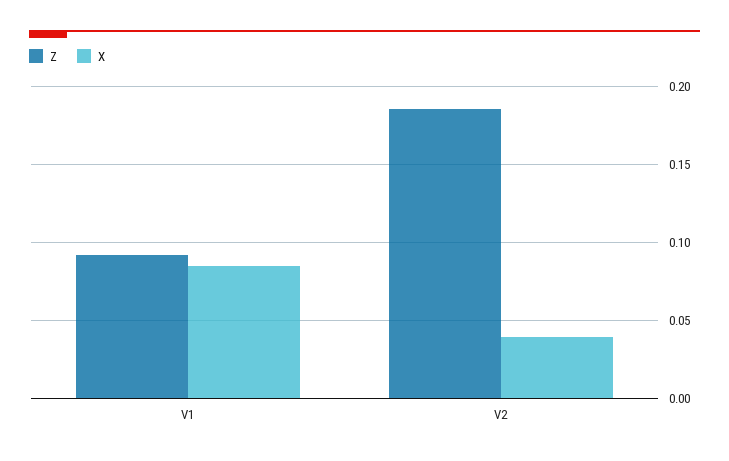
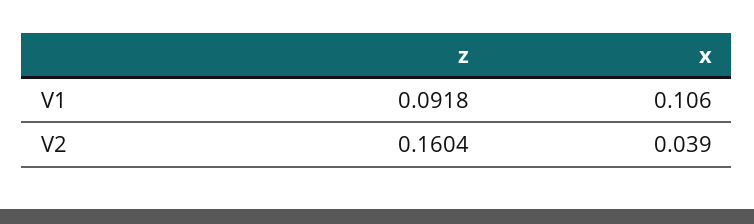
X, V1: 0.085 -> 0.106
Z, V2: 0.185 -> 0.1604

